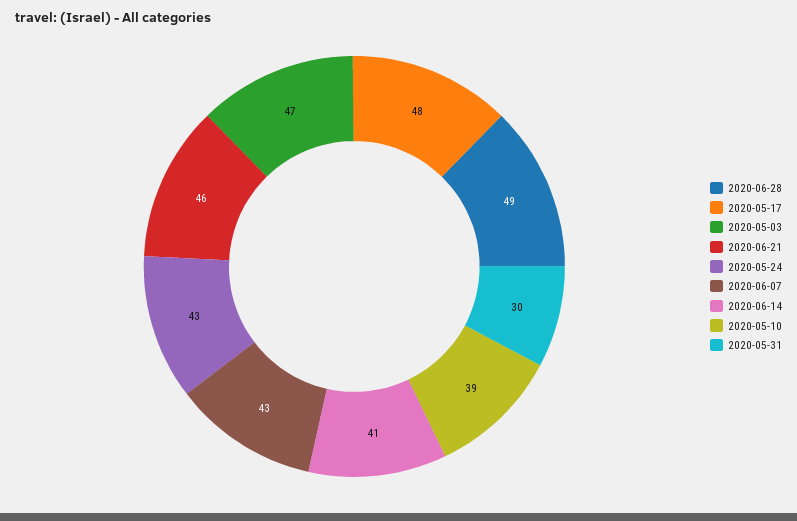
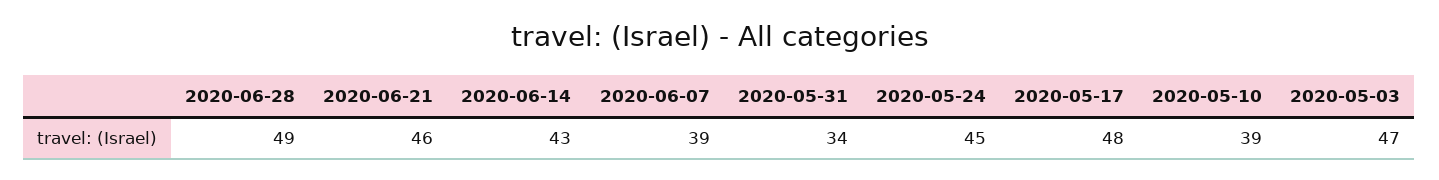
2020-05-24: 43 -> 45
2020-06-07: 43 -> 39
2020-06-14: 41 -> 43
2020-05-31: 30 -> 34

